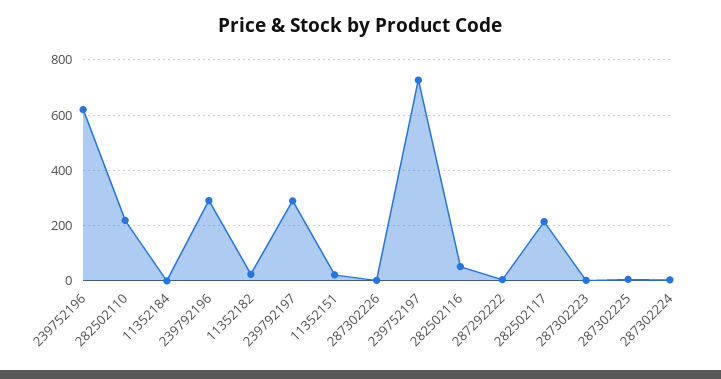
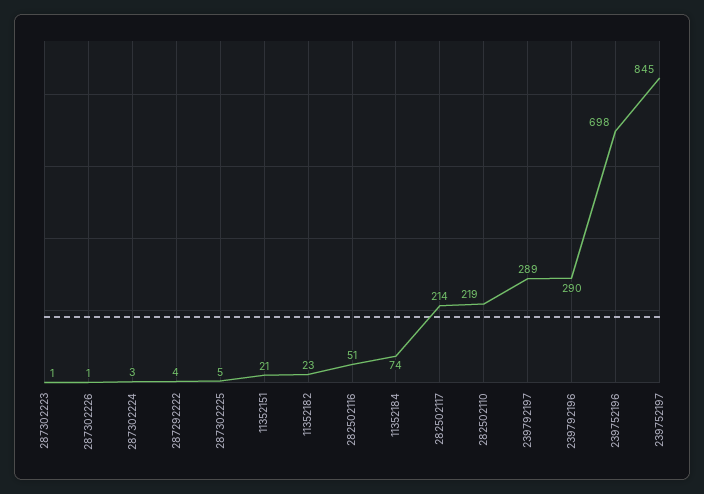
239752196: 625 -> 698
11352184: 0 -> 74
239752197: 725 -> 845

